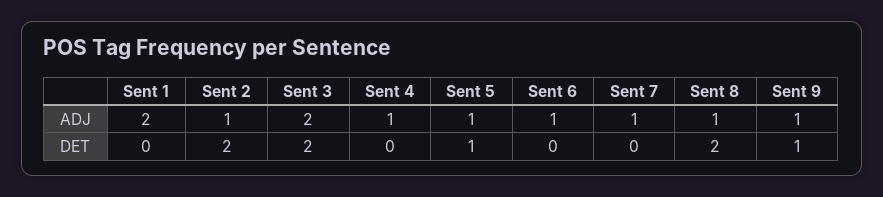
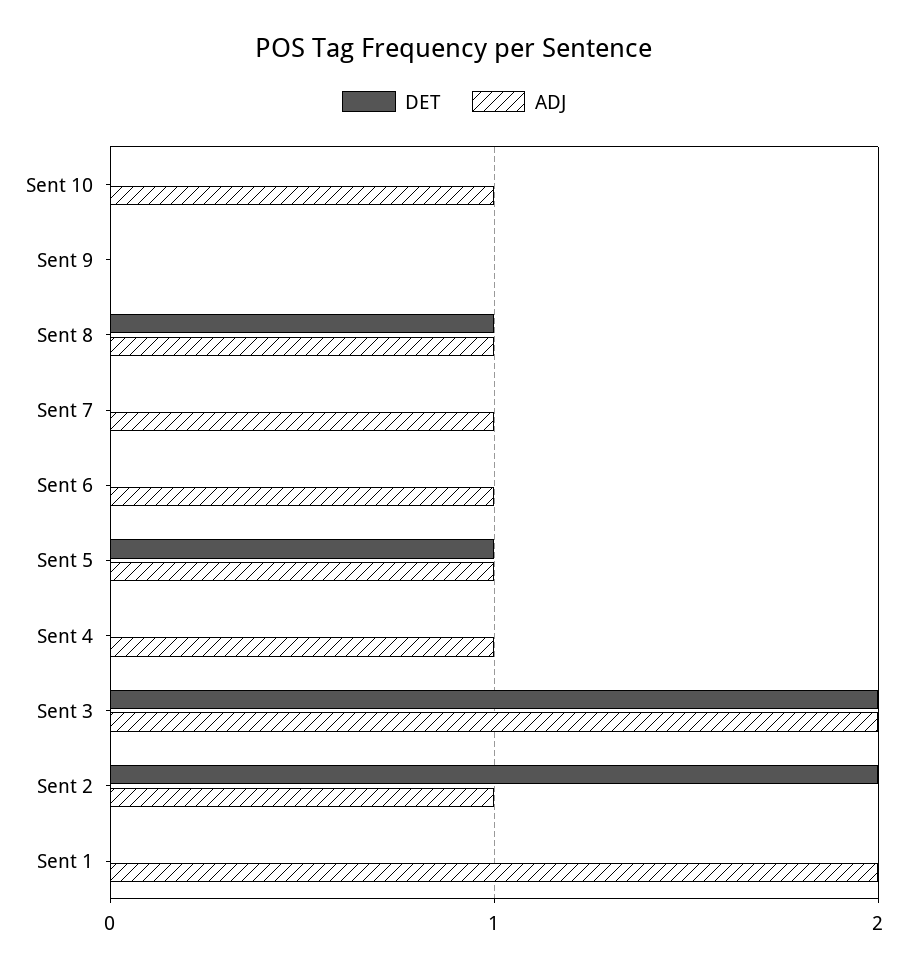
ADJ, Sent 9: 1 -> 0
DET, Sent 8: 2 -> 1
DET, Sent 9: 1 -> 0
DET, Sent 10: none -> 0
ADJ, Sent 10: none -> 1

